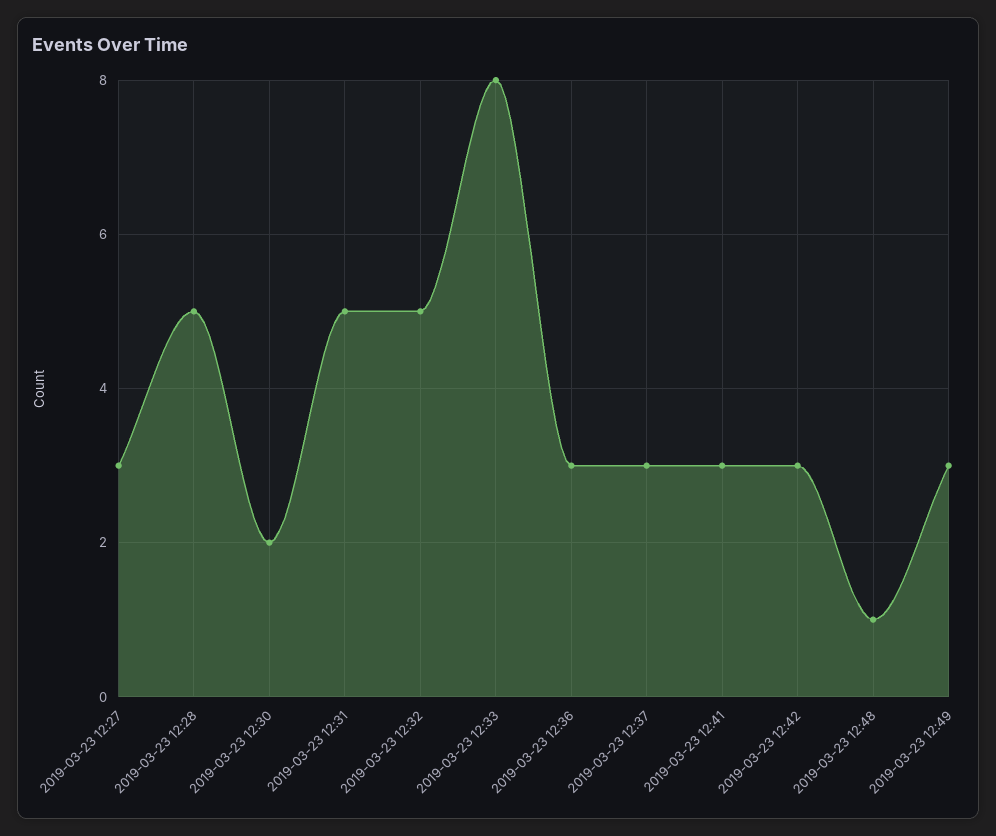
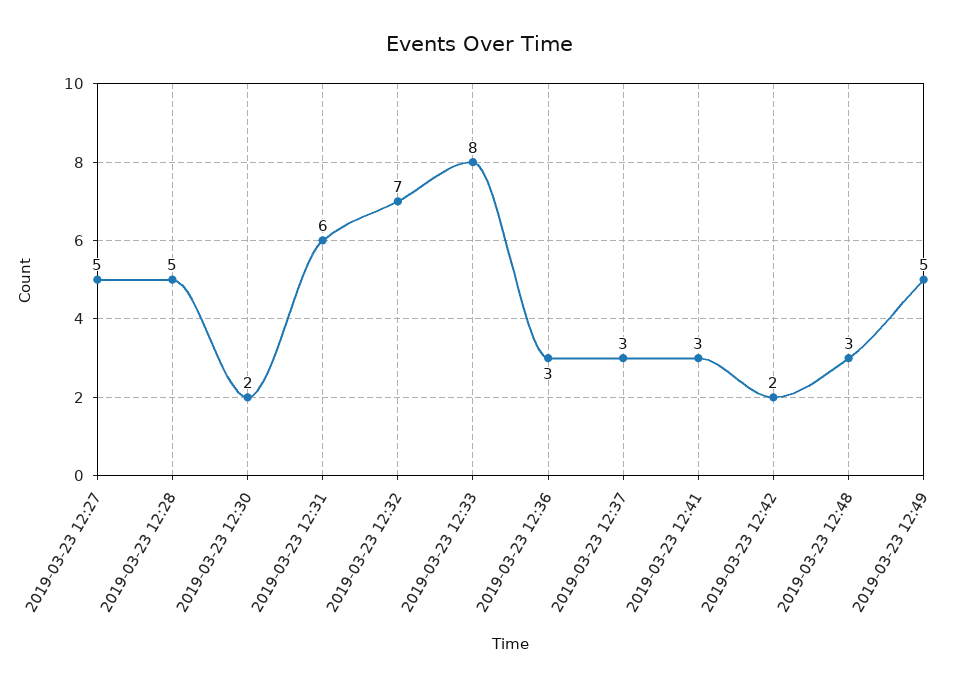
2019-03-23 12:27: 3 -> 5
2019-03-23 12:31: 5 -> 6
2019-03-23 12:32: 5 -> 7
2019-03-23 12:42: 3 -> 2
2019-03-23 12:48: 1 -> 3
2019-03-23 12:49: 3 -> 5

